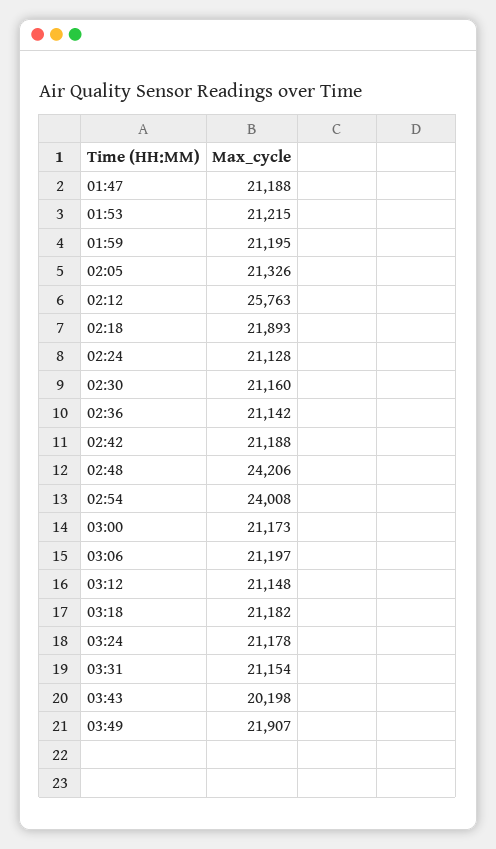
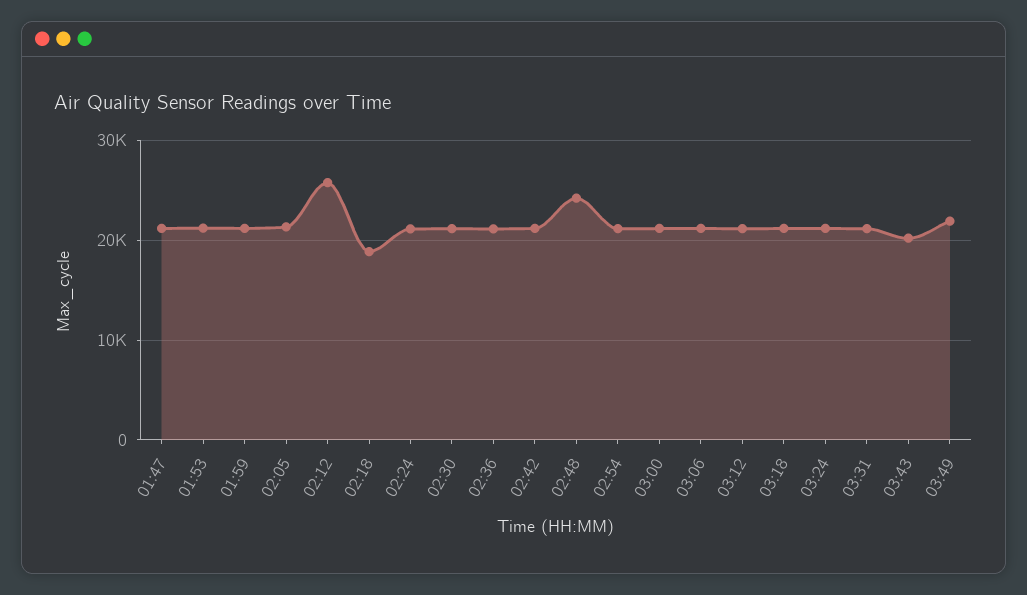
02:18: 21893 -> 19000
02:54: 24008 -> 21000

